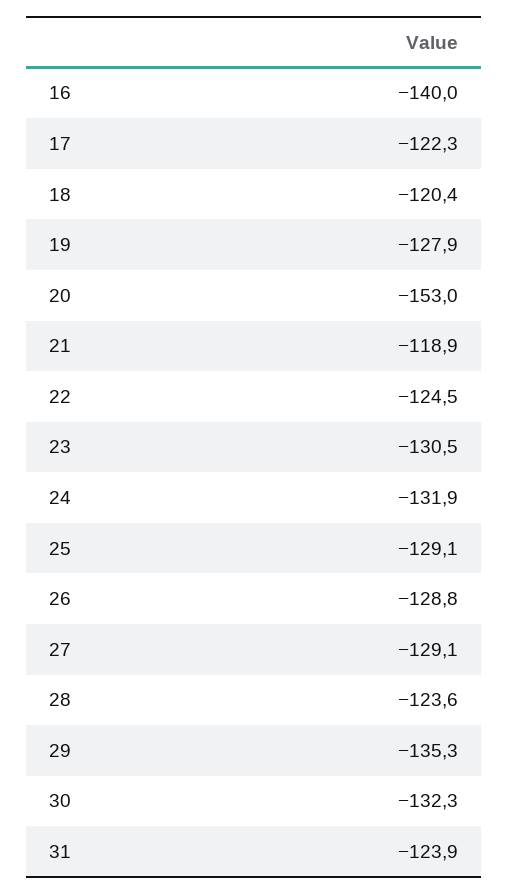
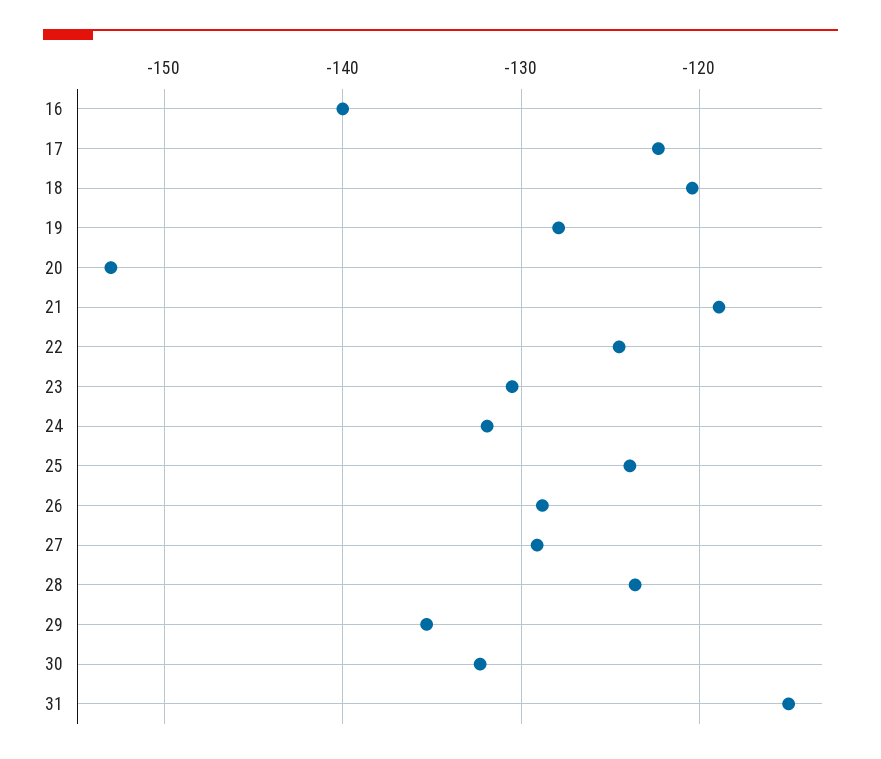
25: -129.1 -> -124
31: -123.9 -> -115

